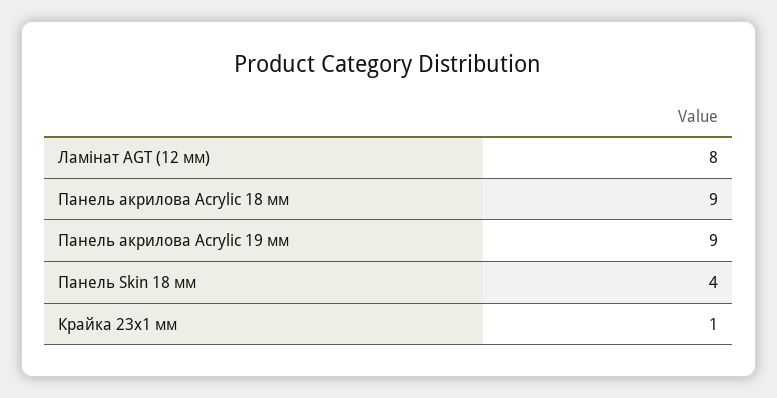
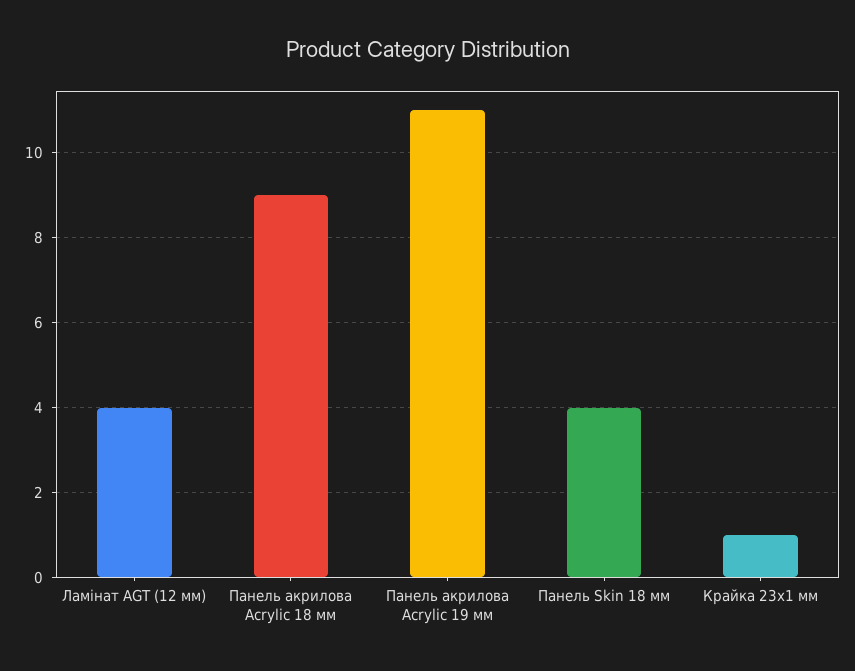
Ламінат AGT (12 мм): 8 -> 4
Панель акрилова Acrylic 19 мм: 9 -> 11

